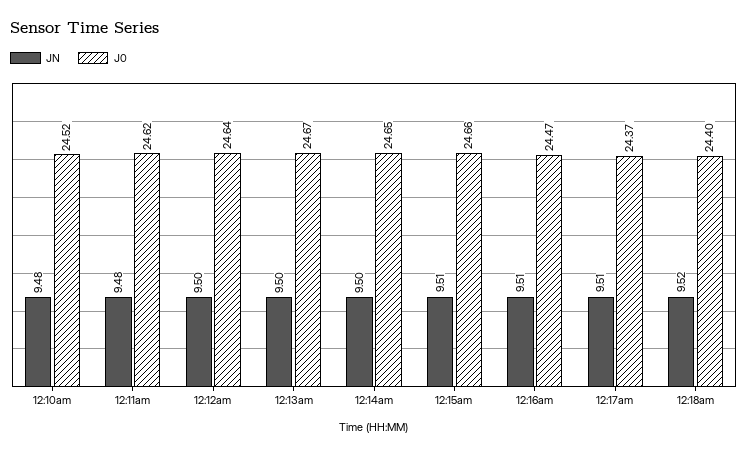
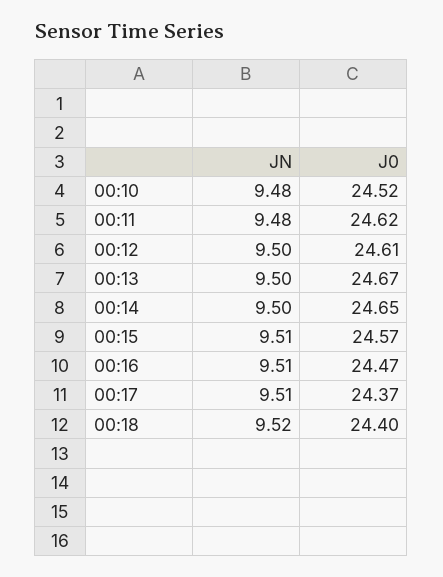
J0, 12:12am: 24.64 -> 24.61
J0, 12:15am: 24.66 -> 24.57

